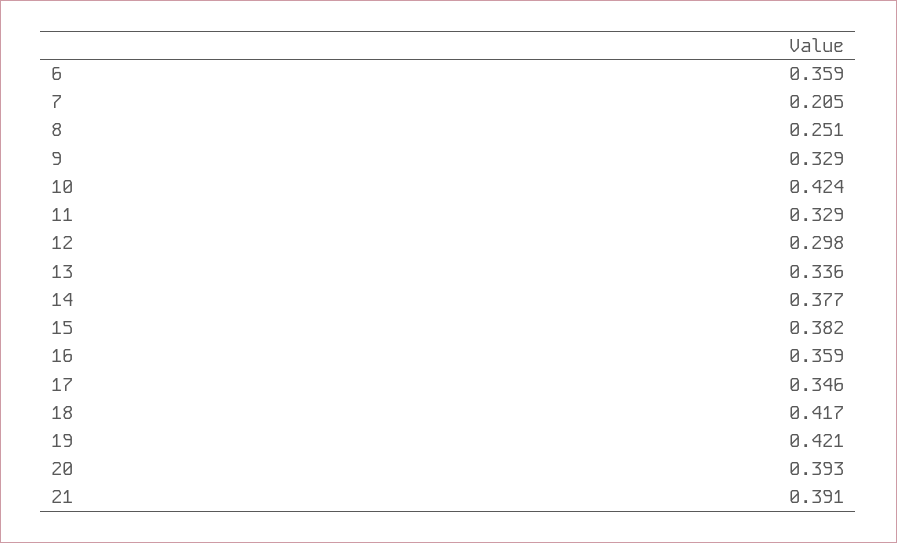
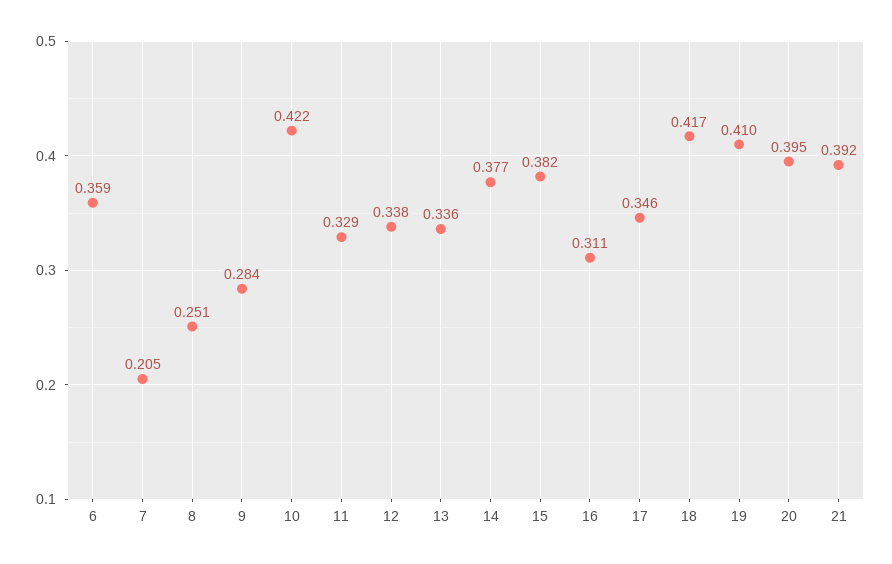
9: 0.329 -> 0.284
10: 0.424 -> 0.422
12: 0.298 -> 0.338
16: 0.359 -> 0.311
19: 0.421 -> 0.41
20: 0.393 -> 0.395
21: 0.391 -> 0.392

